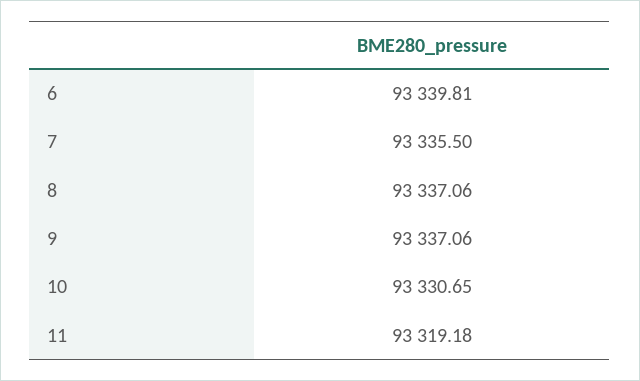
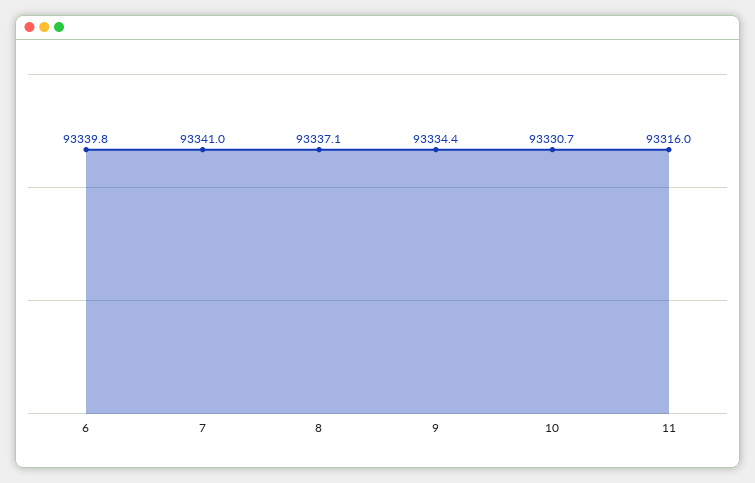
7: 93335.5 -> 93341
9: 93337.06 -> 93334.4
11: 93319.18 -> 93316

